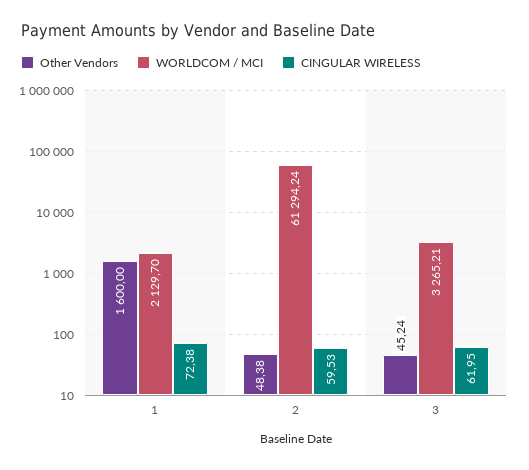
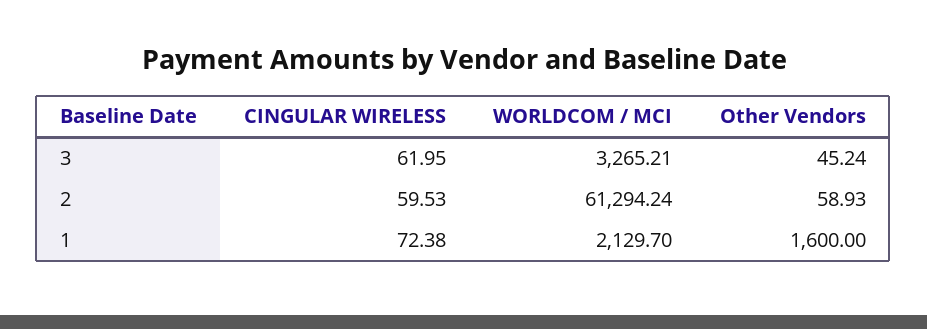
Other Vendors, 2: 48.38 -> 58.93

